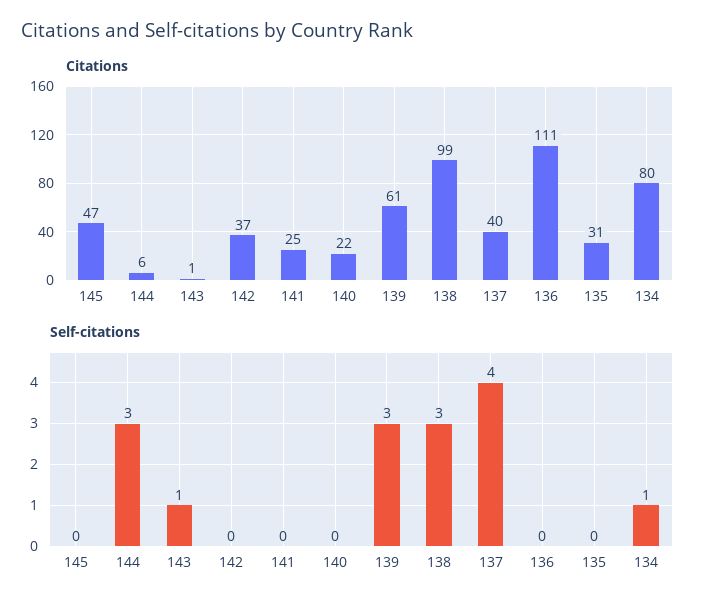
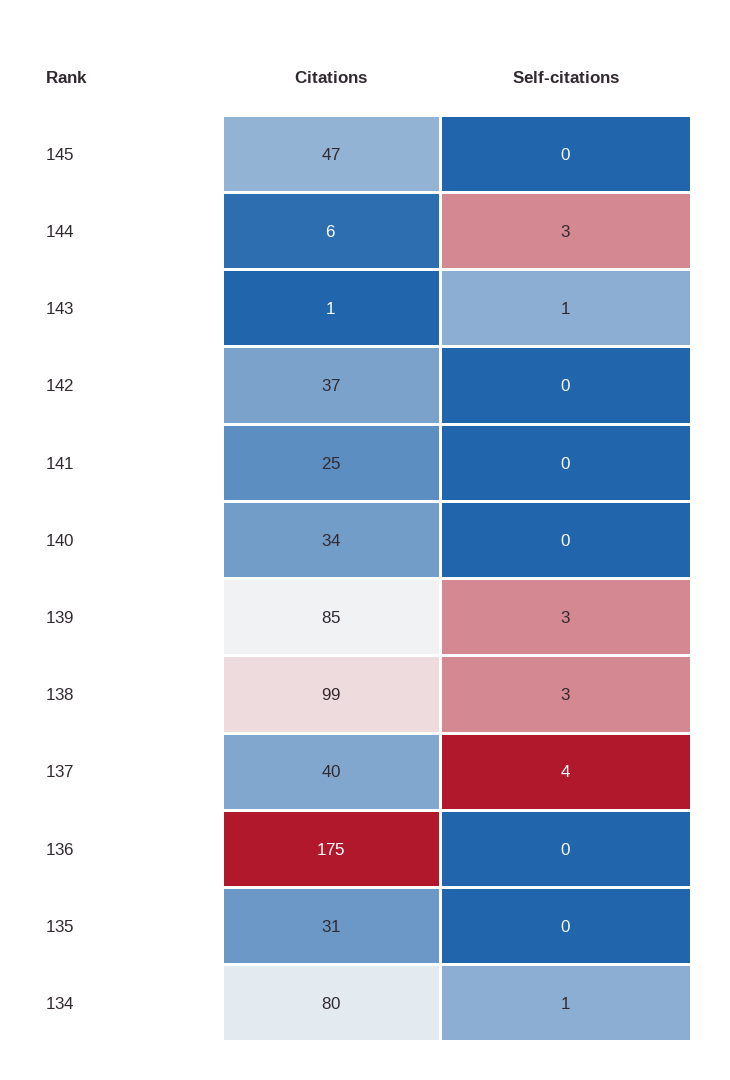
Citations, 140: 22 -> 34
Citations, 139: 61 -> 85
Citations, 136: 111 -> 175

